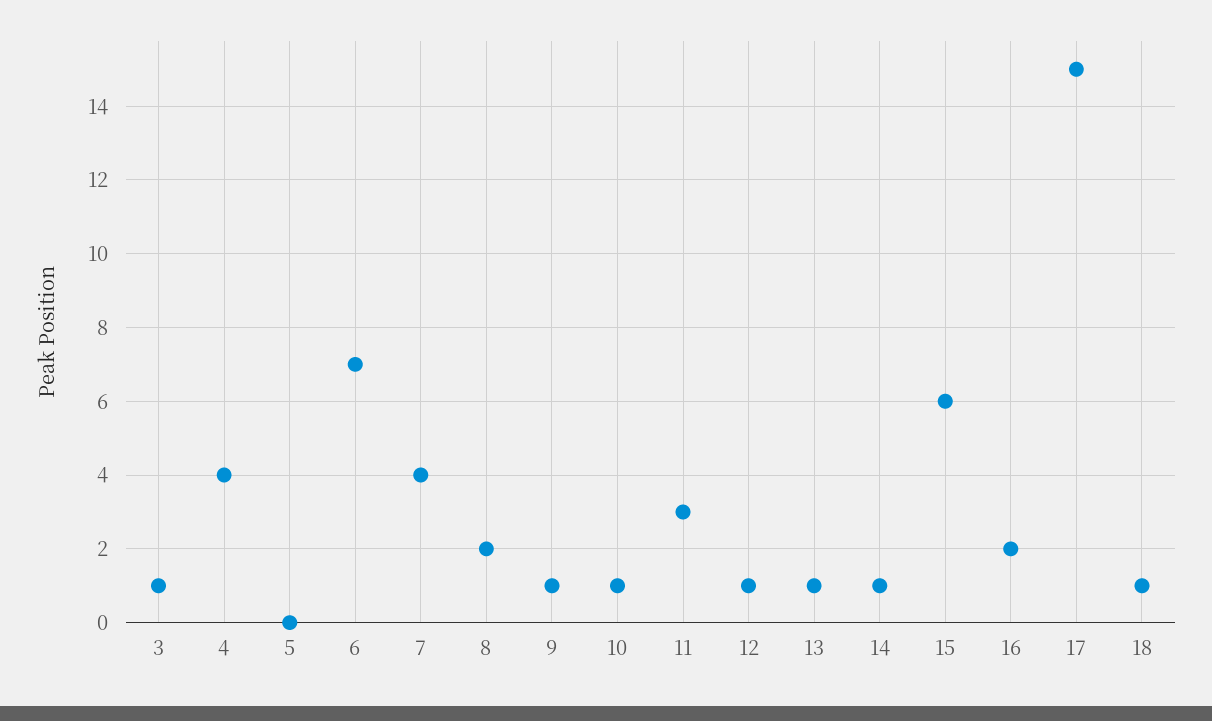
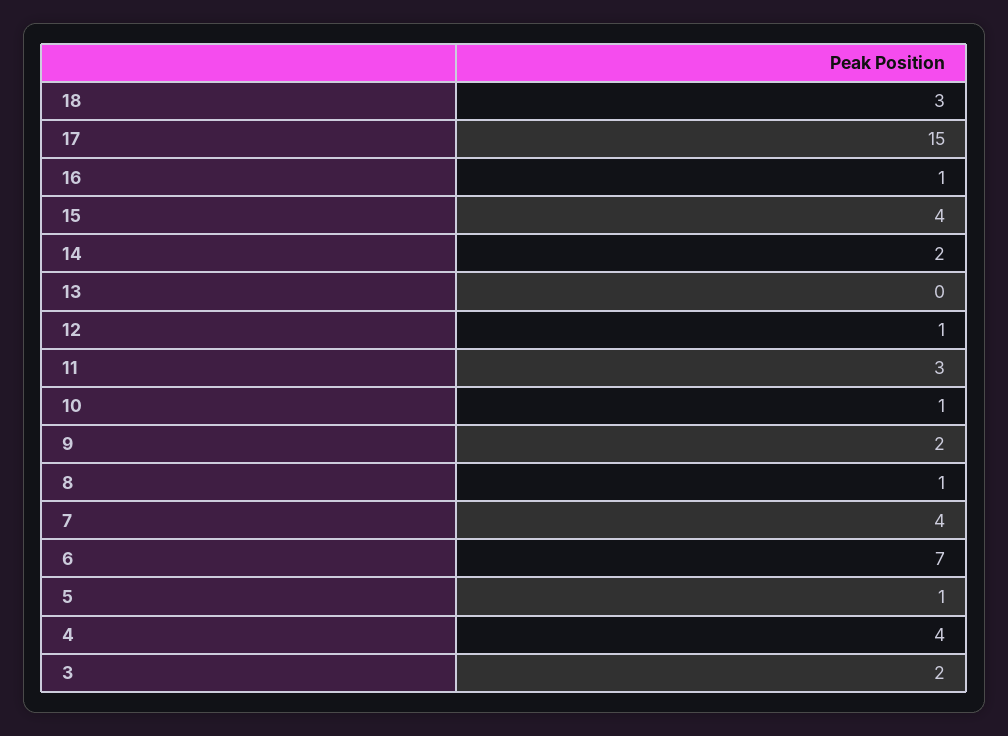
3: 1 -> 2
5: 0 -> 1
8: 2 -> 1
9: 1 -> 2
13: 1 -> 0
14: 1 -> 2
15: 6 -> 4
16: 2 -> 1
18: 1 -> 3

